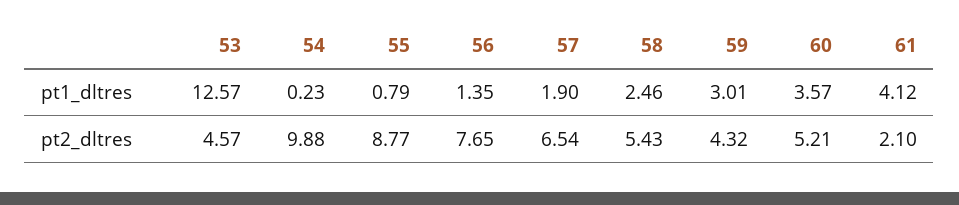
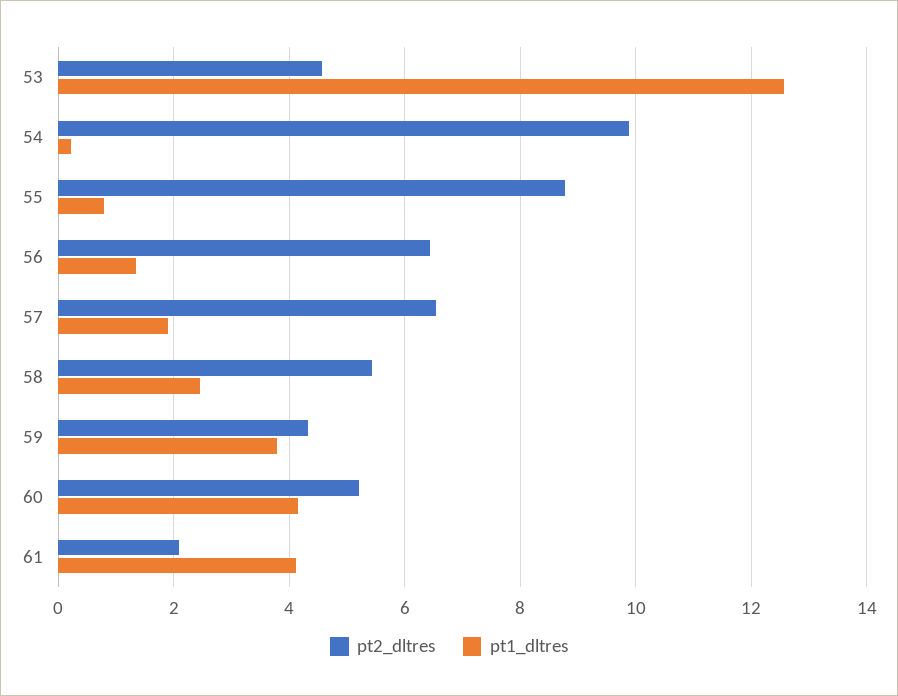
pt1_dltres, 59: 3.01 -> 3.8
pt1_dltres, 60: 3.57 -> 4.2
pt2_dltres, 56: 7.65 -> 6.4

